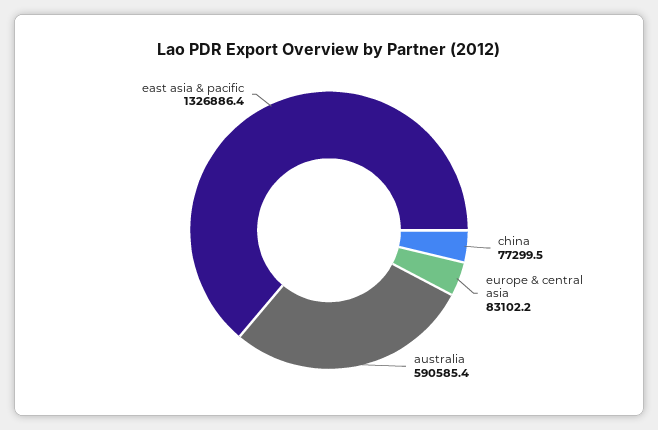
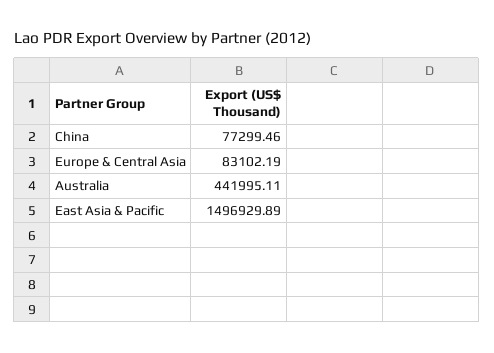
australia: 590585.4 -> 441995.11
east asia & pacific: 1326886.4 -> 1496929.89

